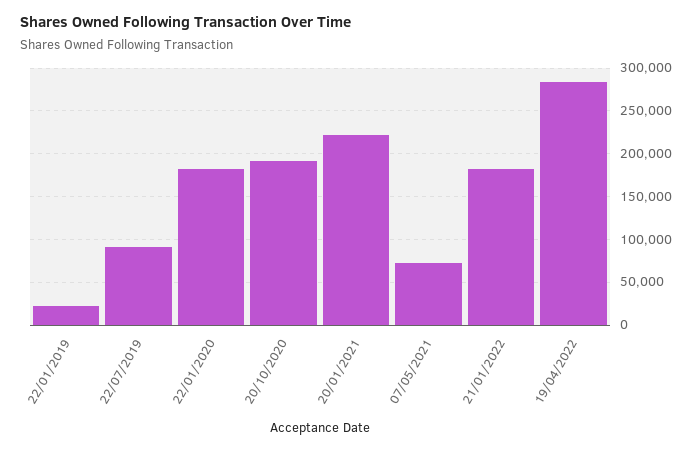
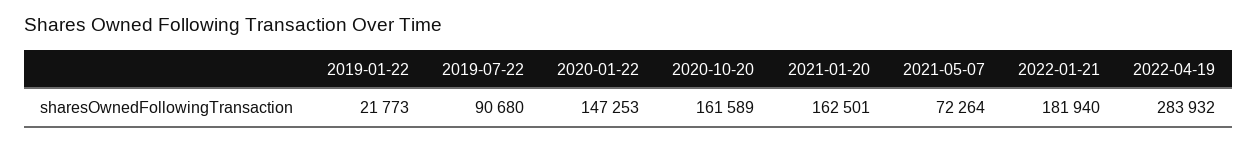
22/01/2020: 180000 -> 147253
20/10/2020: 190000 -> 161589
20/01/2021: 220000 -> 162501

